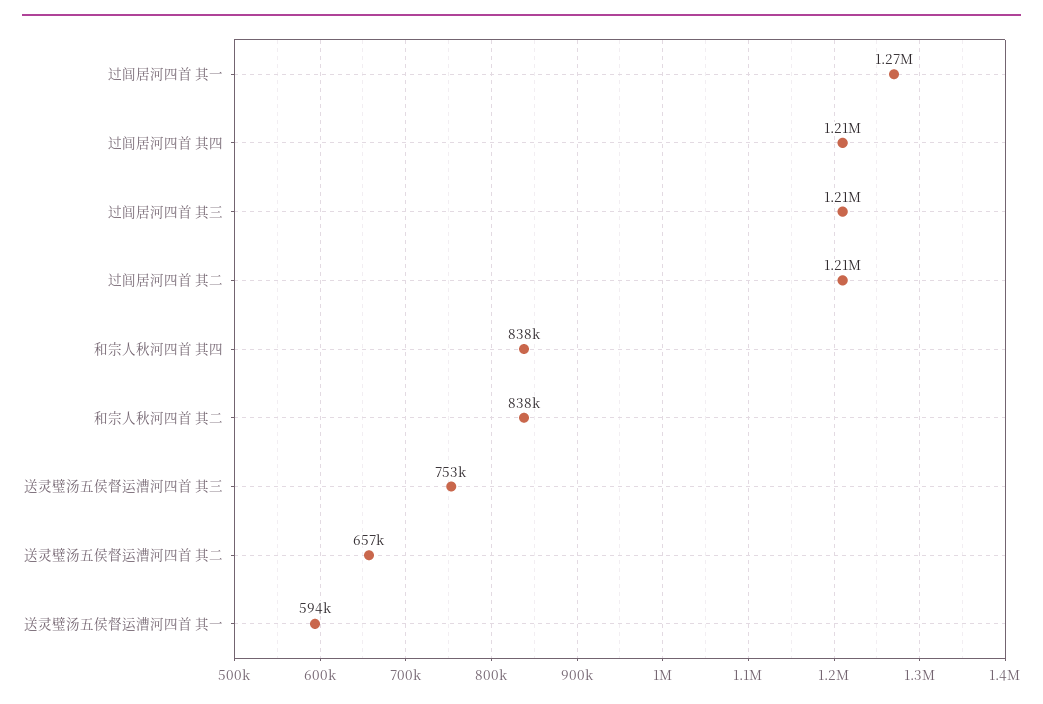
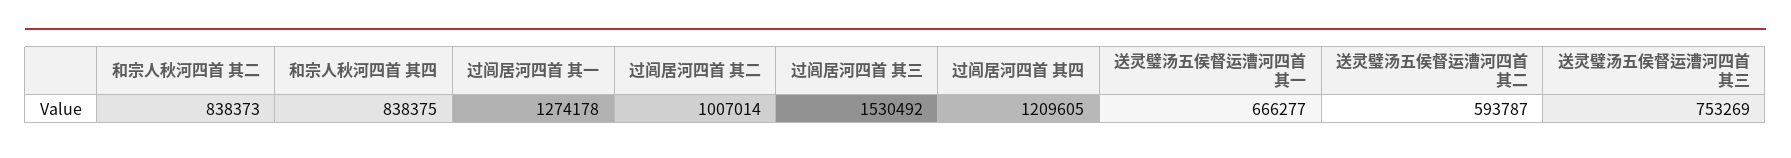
过闾居河四首 其三: 1210000 -> 1530492
过闾居河四首 其二: 1210000 -> 1007014
送灵璧汤五侯督运漕河四首 其二: 657000 -> 593787
送灵璧汤五侯督运漕河四首 其一: 594000 -> 666277

